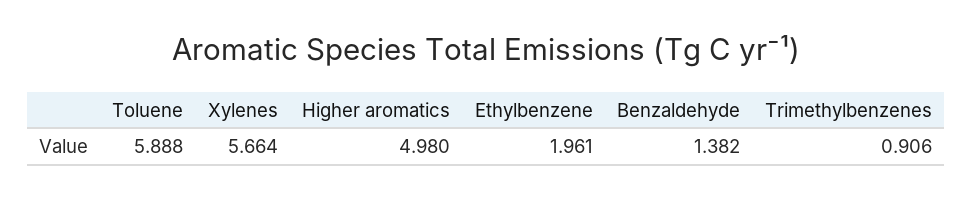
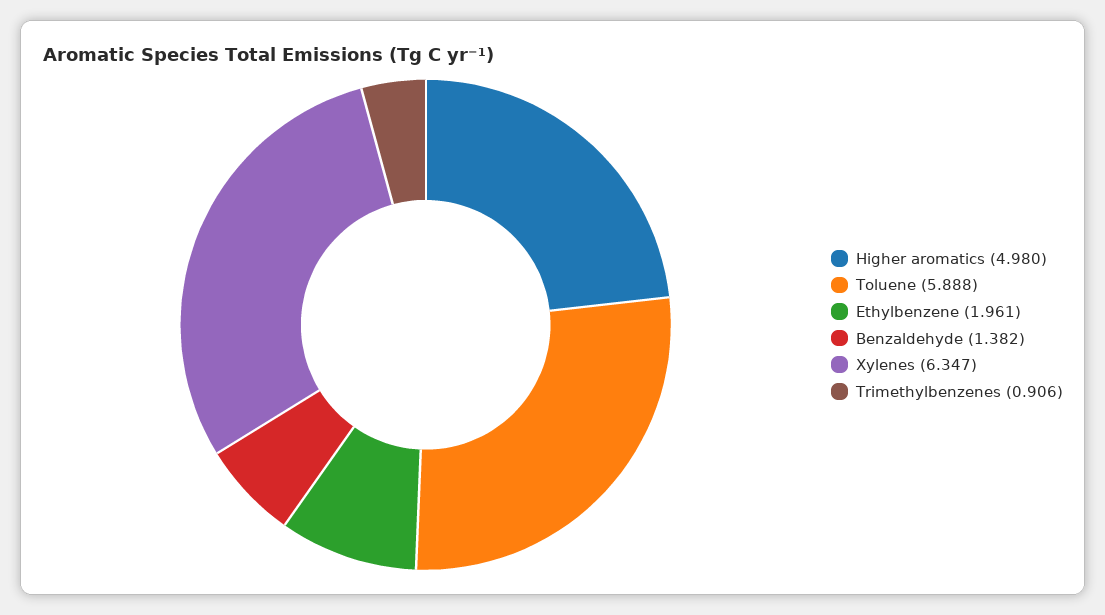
Xylenes: 5.664 -> 6.347

